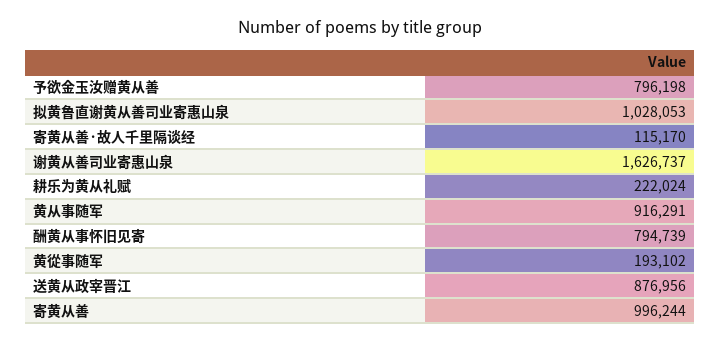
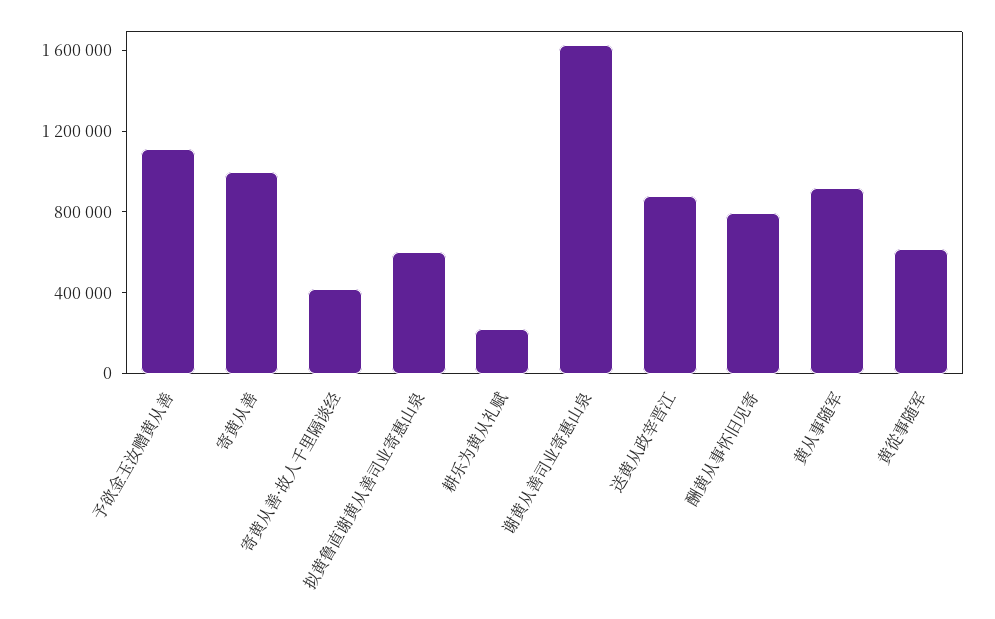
予欲金玉汝赠黄从善: 796198 -> 1100000
拟黄鲁直谢黄从善司业寄惠山泉: 1028053 -> 600000
寄黄从善·故人千里隔谈经: 115170 -> 400000
黄從事随军: 193102 -> 600000

